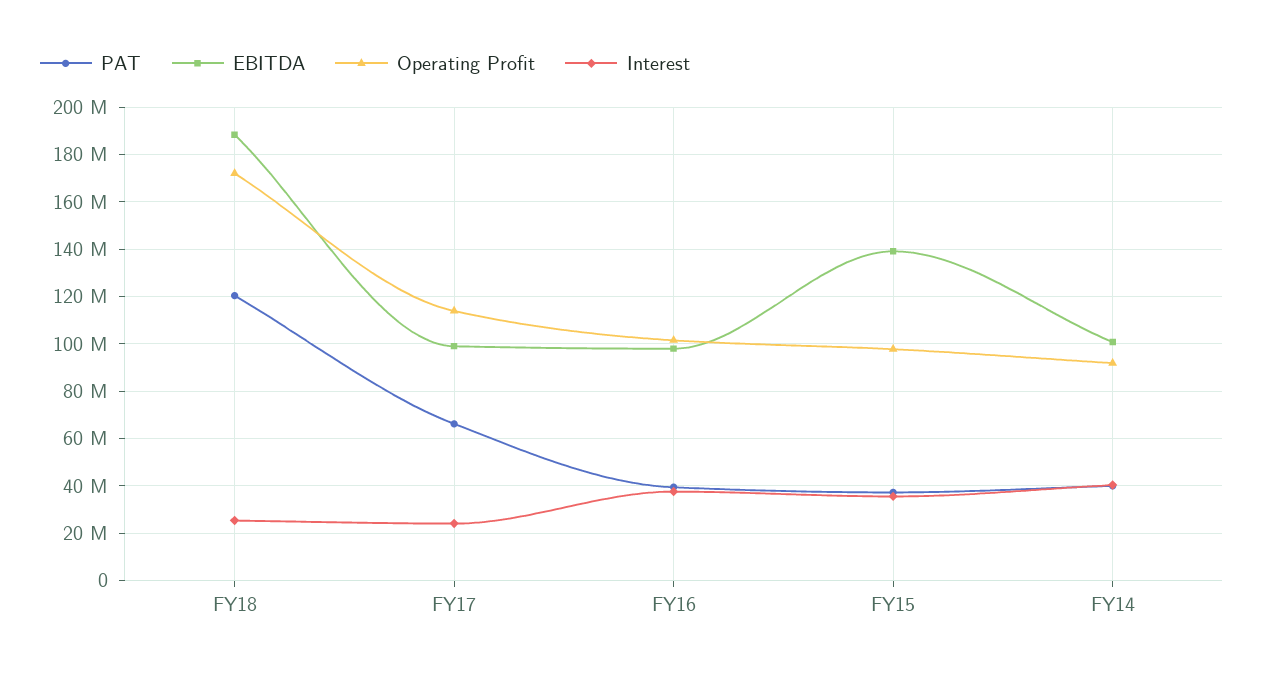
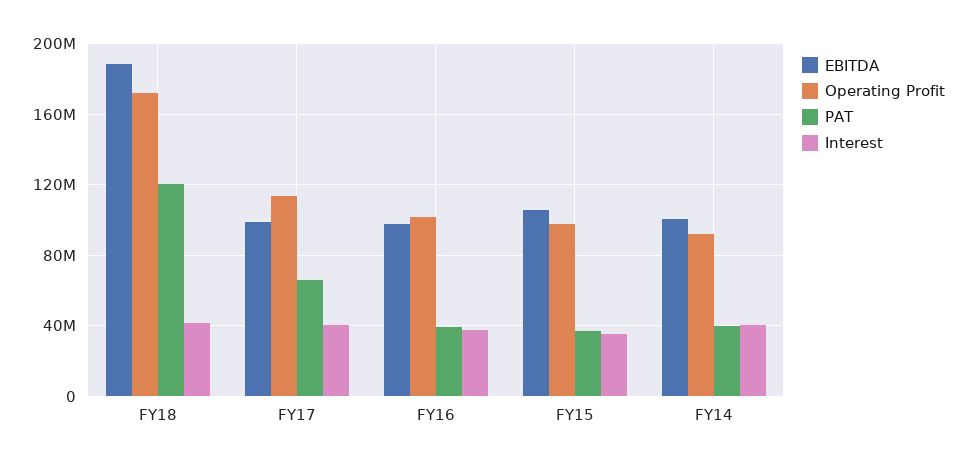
Interest, FY18: 25000000 -> 40000000
Interest, FY17: 25000000 -> 40000000
EBITDA, FY15: 140000000 -> 105000000

